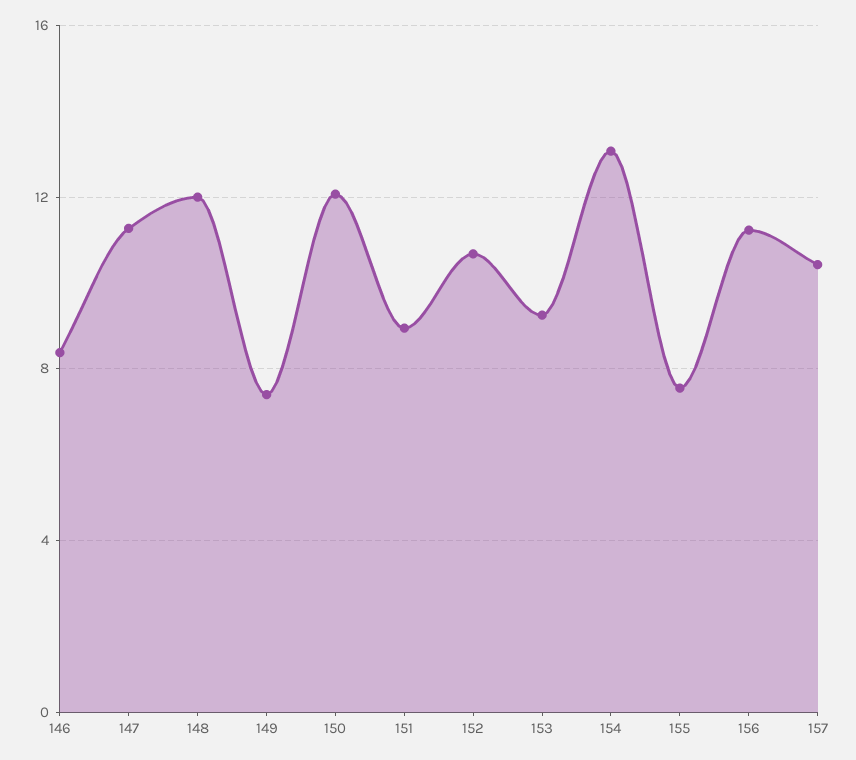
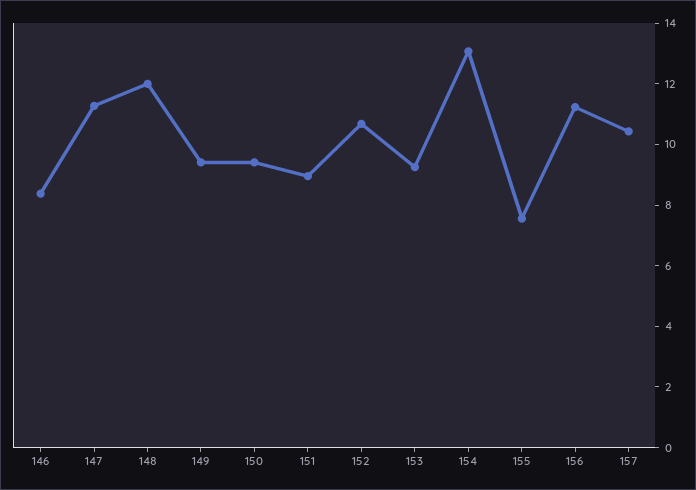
149: 7.5 -> 9.5
150: 12 -> 9.5

